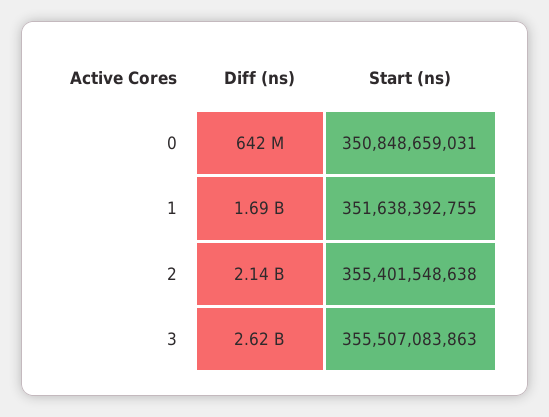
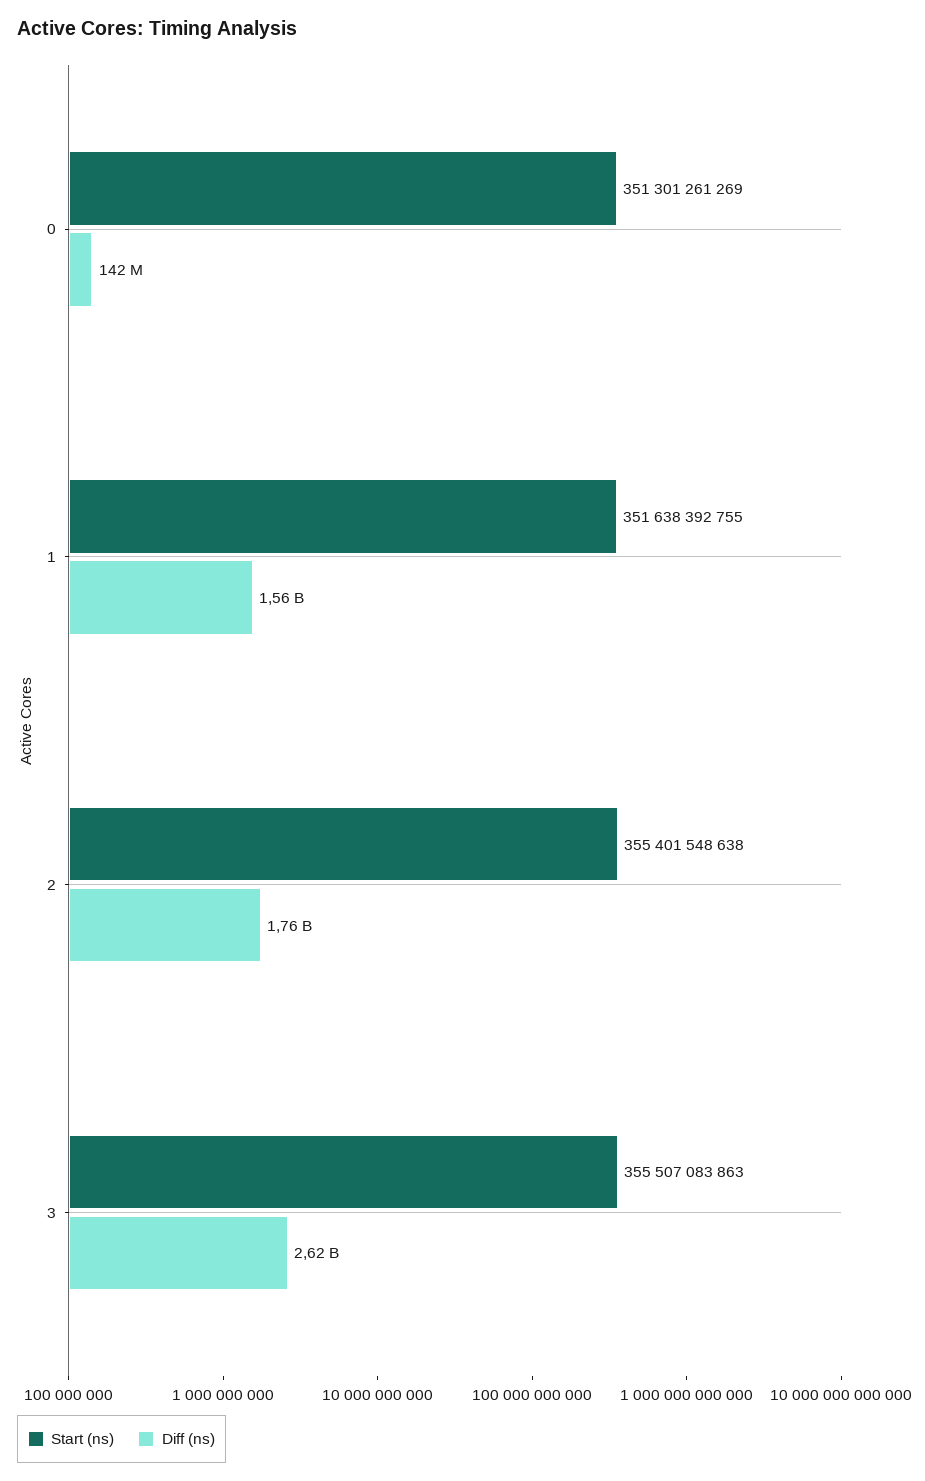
Diff (ns), 0: 642000000 -> 142000000
Start (ns), 0: 350848659031 -> 351301261269
Diff (ns), 1: 1690000000 -> 1560000000
Diff (ns), 2: 2140000000 -> 1760000000

